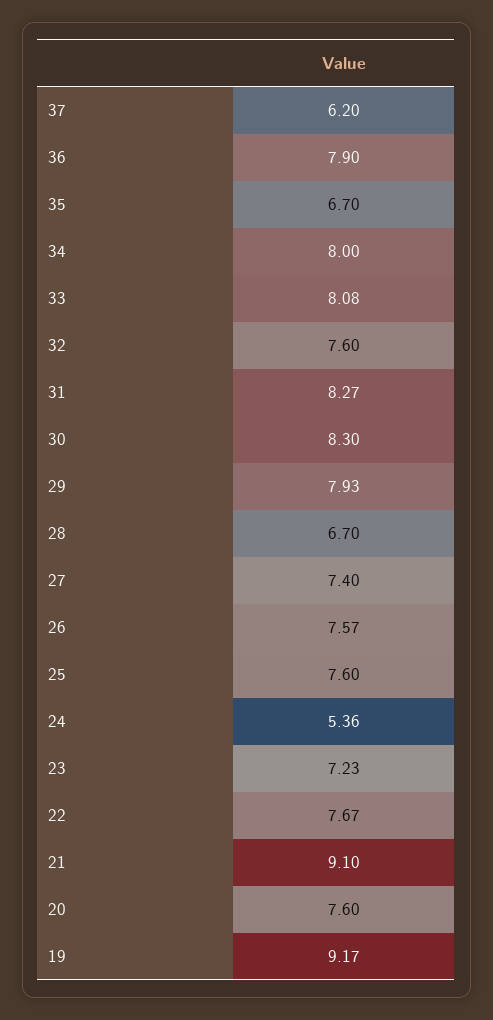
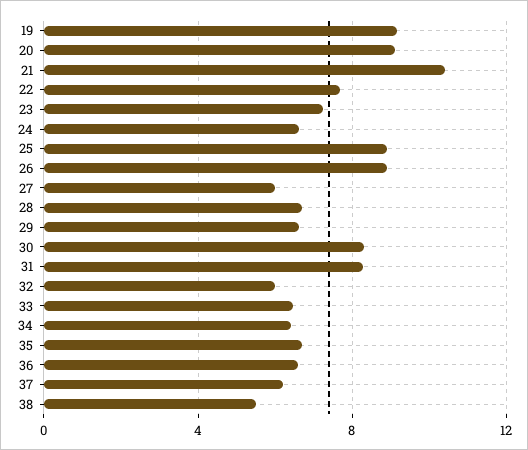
36: 7.9 -> 6.5
34: 8 -> 6.5
33: 8.08 -> 6.5
32: 7.6 -> 6
29: 7.93 -> 6.5
27: 7.4 -> 6
26: 7.57 -> 9
25: 7.6 -> 9
24: 5.36 -> 6.5
21: 9.1 -> 10.5
20: 7.6 -> 9
38: none -> 5.5

